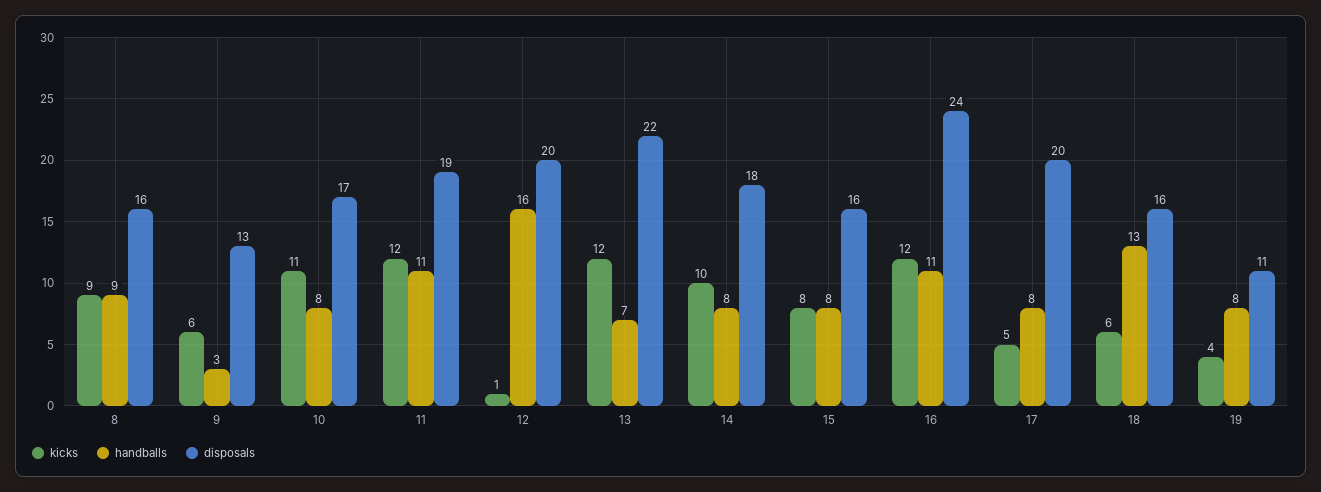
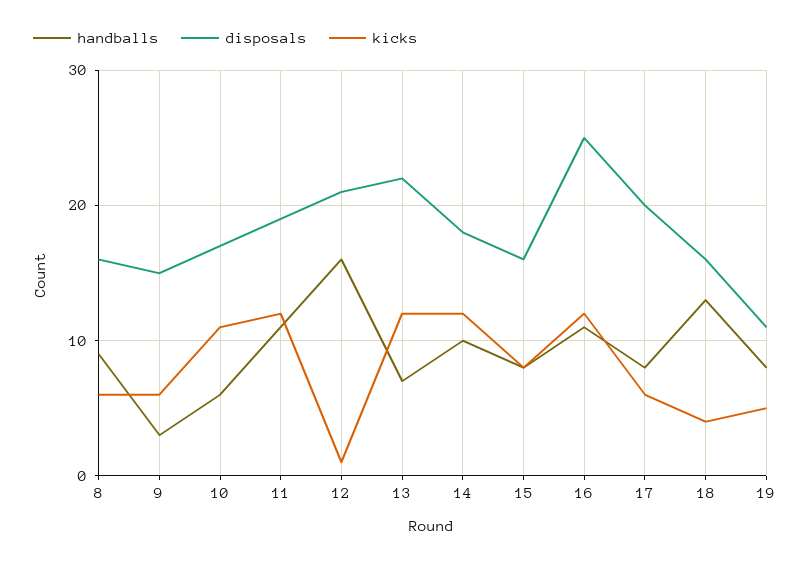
kicks, 8: 9 -> 6
disposals, 9: 13 -> 15
handballs, 10: 8 -> 6
disposals, 12: 20 -> 21
kicks, 14: 10 -> 12
handballs, 14: 8 -> 10
disposals, 16: 24 -> 25
kicks, 17: 5 -> 6
kicks, 18: 6 -> 4
kicks, 19: 4 -> 5

